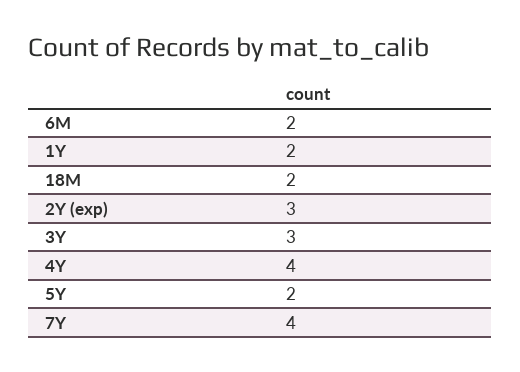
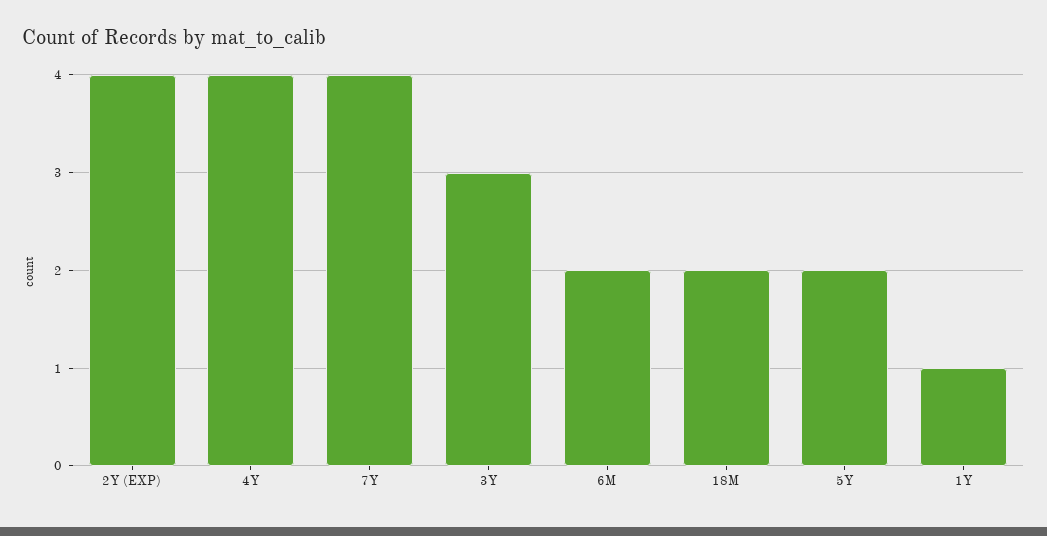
1Y: 2 -> 1
2Y (exp): 3 -> 4

